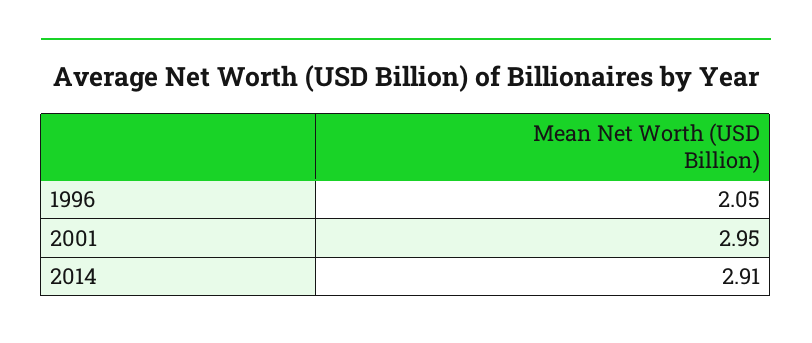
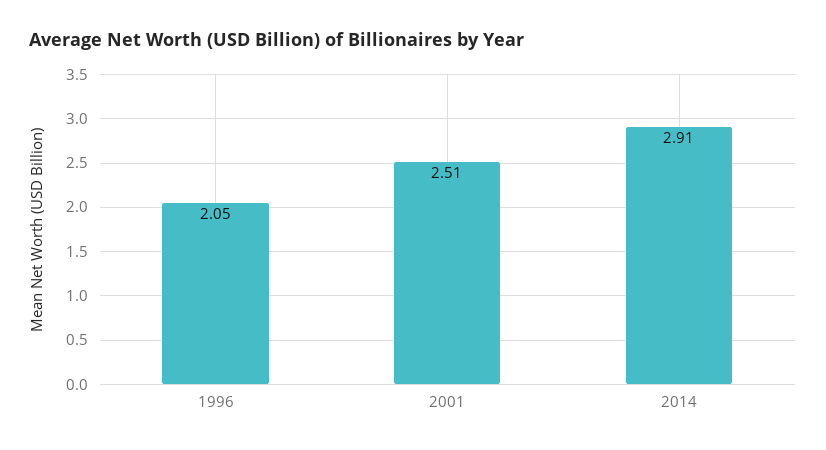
2001: 2.95 -> 2.51

